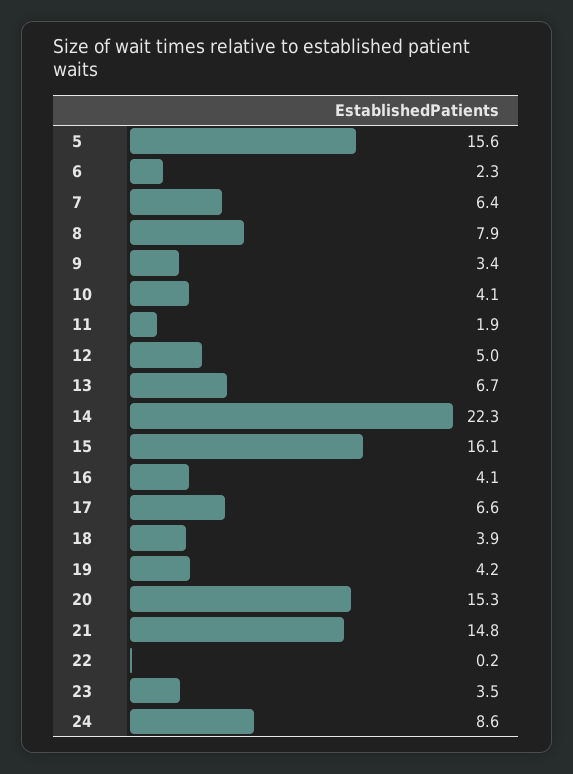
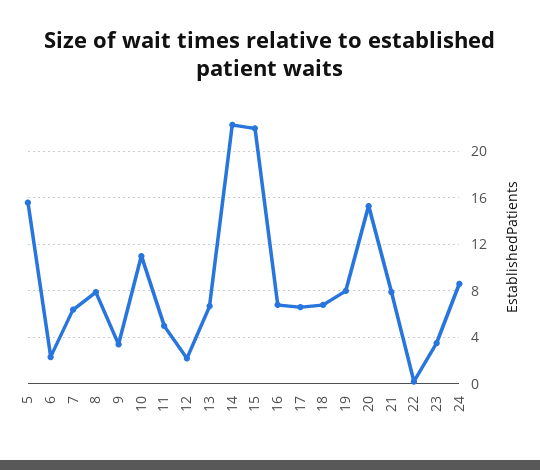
10: 4.1 -> 11
11: 1.9 -> 5
12: 5 -> 2
15: 16.1 -> 22
16: 4.1 -> 7
18: 3.9 -> 7
19: 4.2 -> 8
21: 14.8 -> 8

